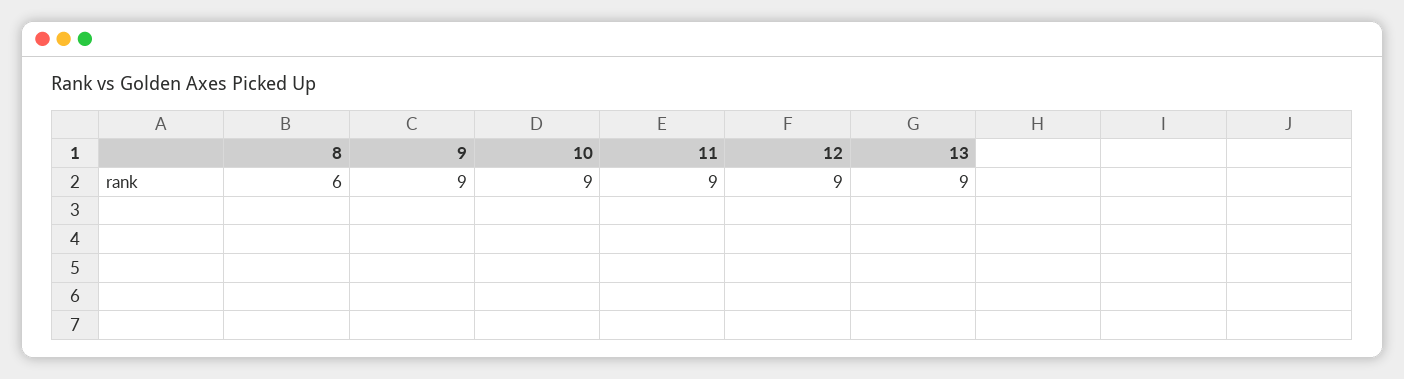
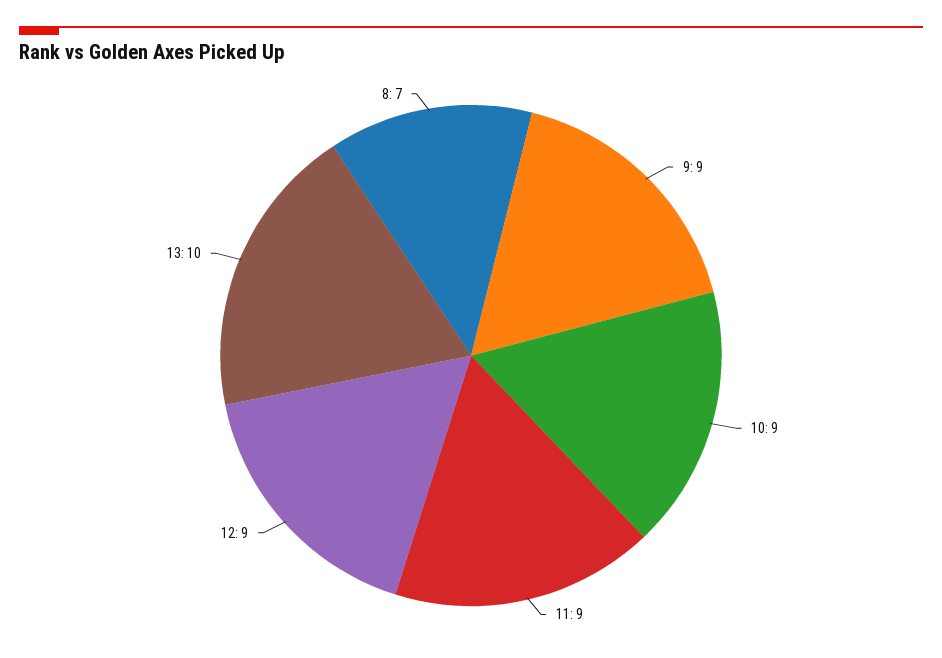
8: 6 -> 7
13: 9 -> 10

